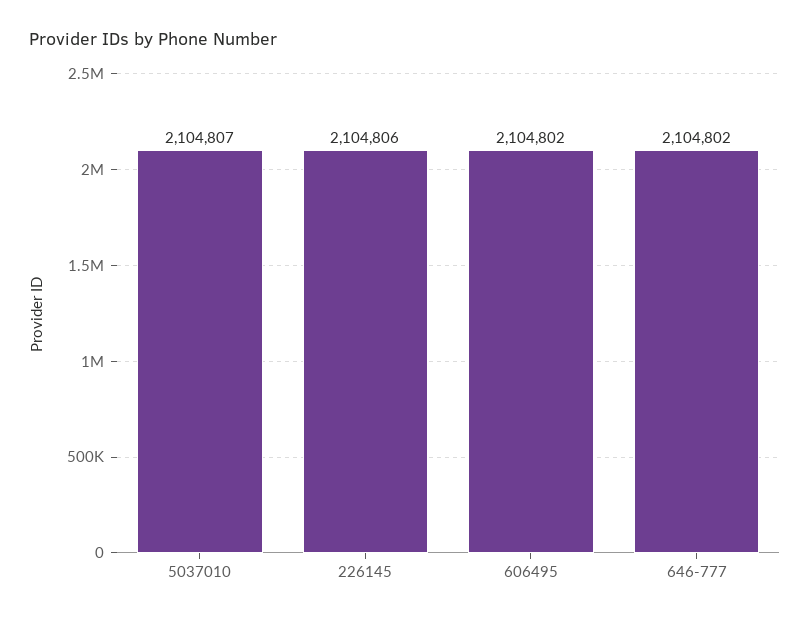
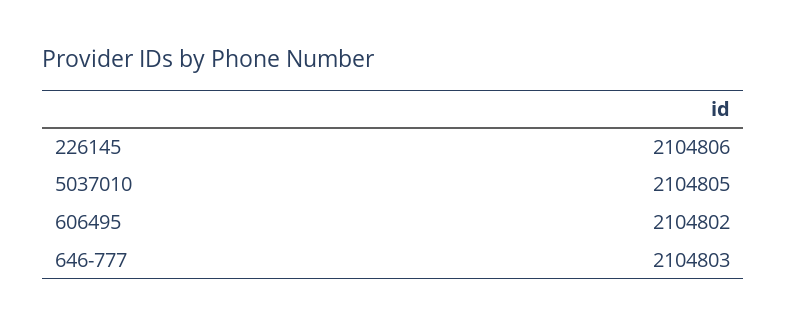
5037010: 2104807 -> 2104805
646-777: 2104802 -> 2104803

